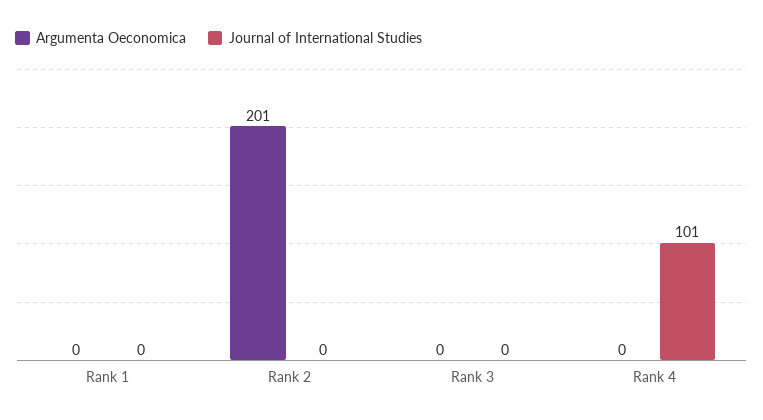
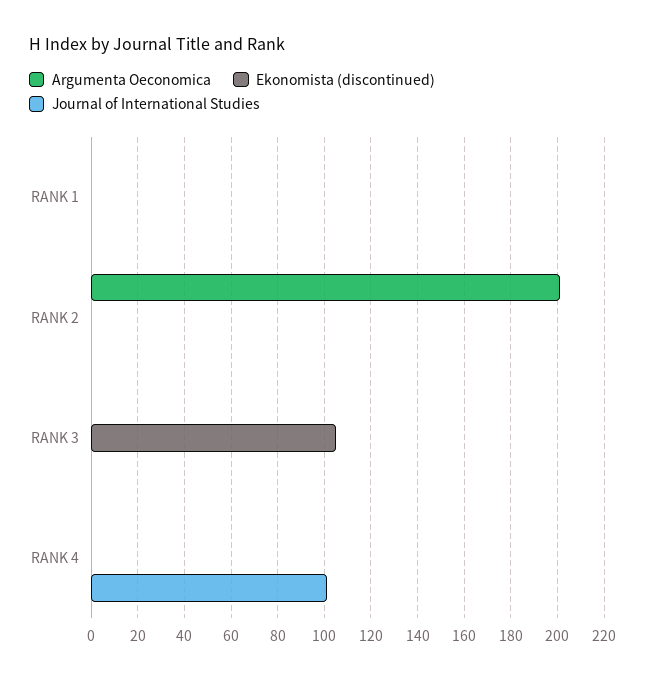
Ekonomista (discontinued), Rank 1: none -> 0
Ekonomista (discontinued), Rank 2: none -> 0
Ekonomista (discontinued), Rank 3: none -> 105
Ekonomista (discontinued), Rank 4: none -> 0

